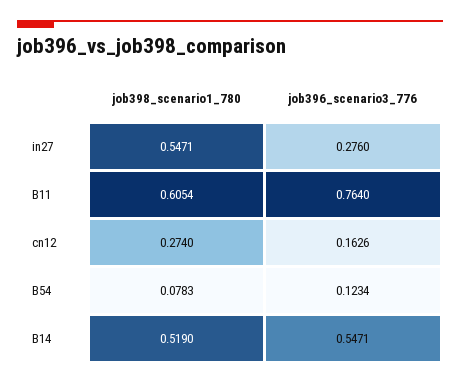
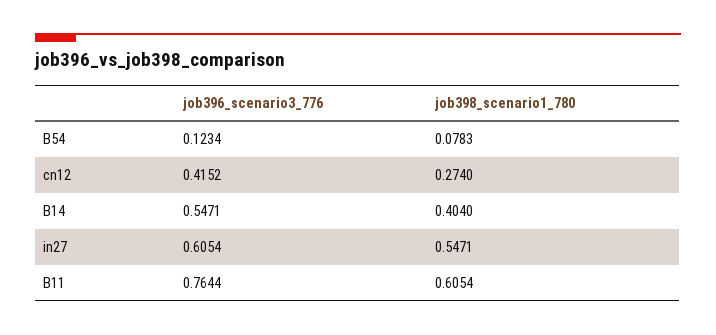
job396_scenario3_776, in27: 0.276 -> 0.6054
job396_scenario3_776, B11: 0.764 -> 0.7644
job396_scenario3_776, cn12: 0.1626 -> 0.4152
job398_scenario1_780, B14: 0.519 -> 0.404

